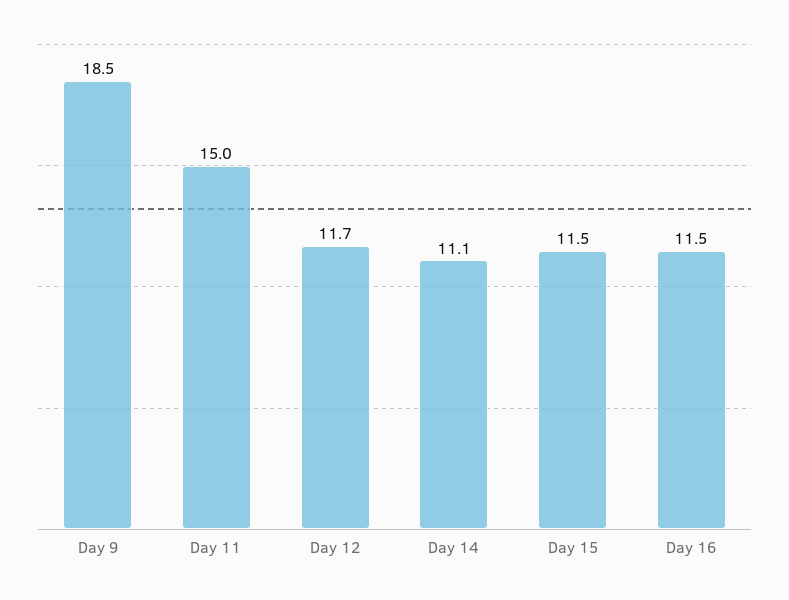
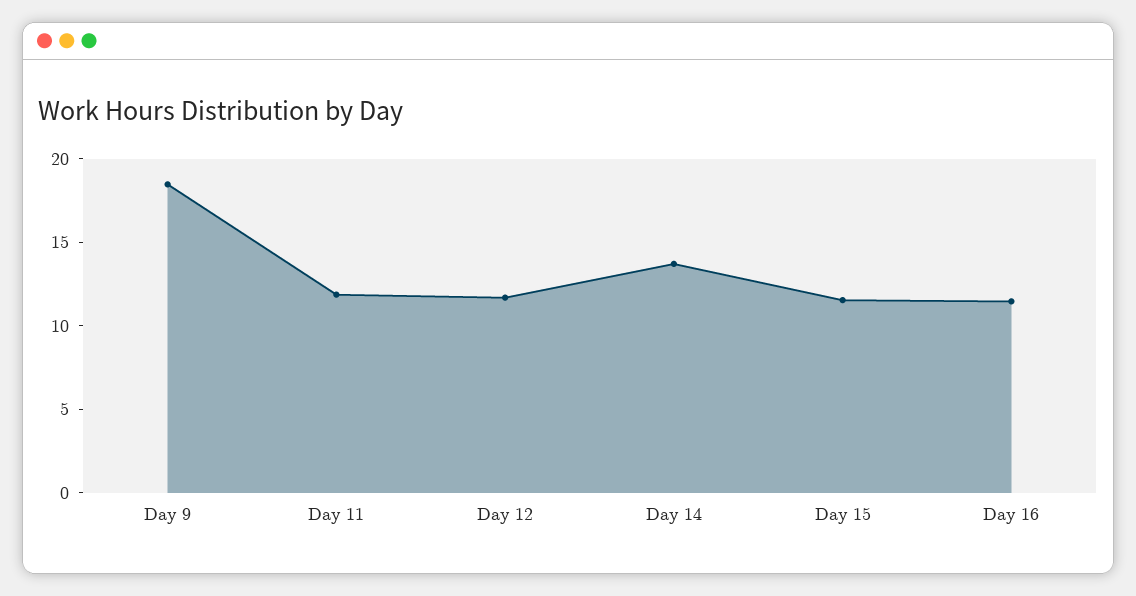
Day 11: 15 -> 12
Day 14: 11.1 -> 14

